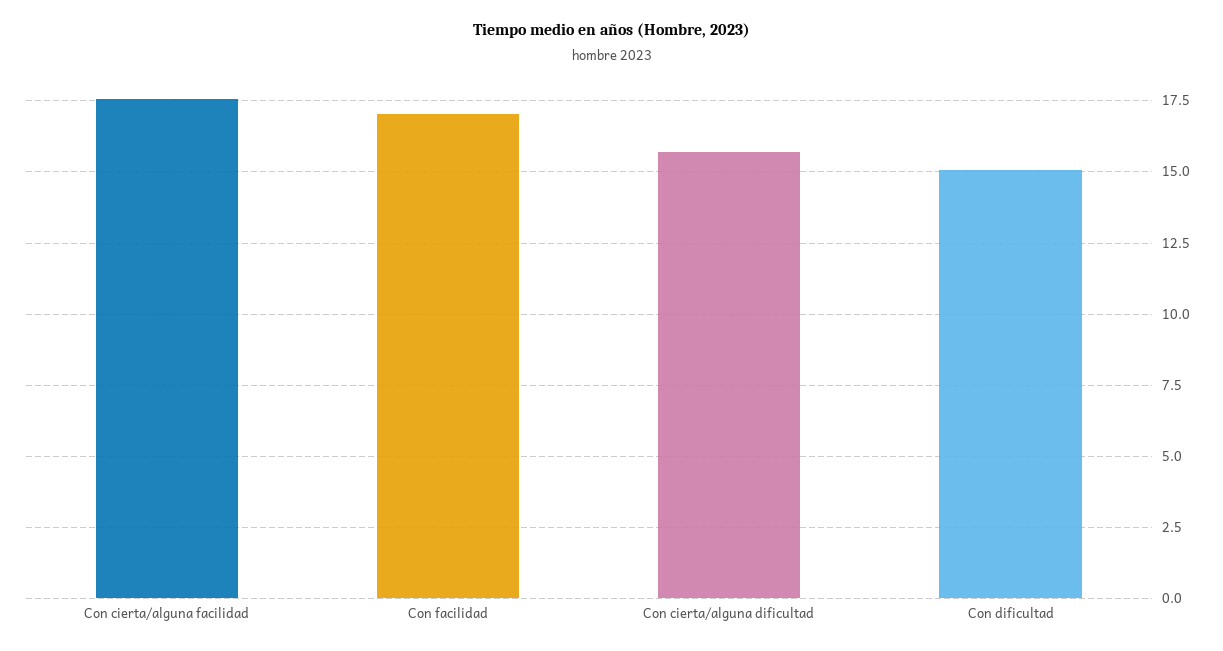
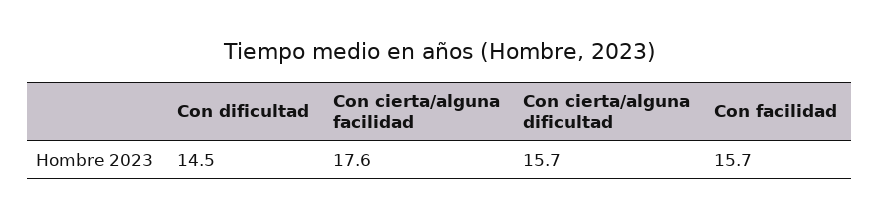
Con facilidad: 17 -> 15.7
Con dificultad: 15 -> 14.5

